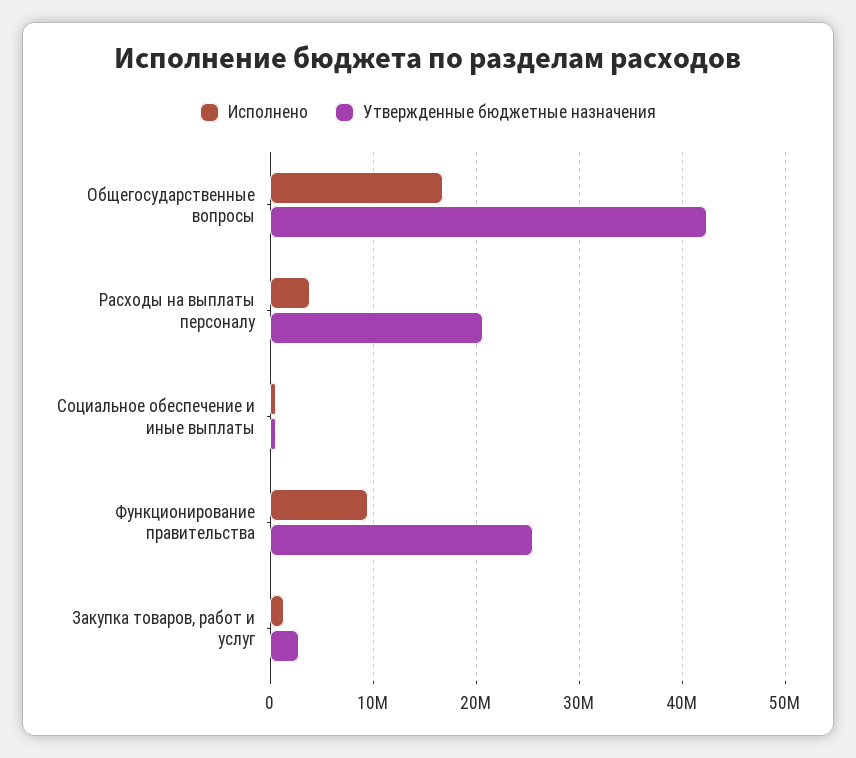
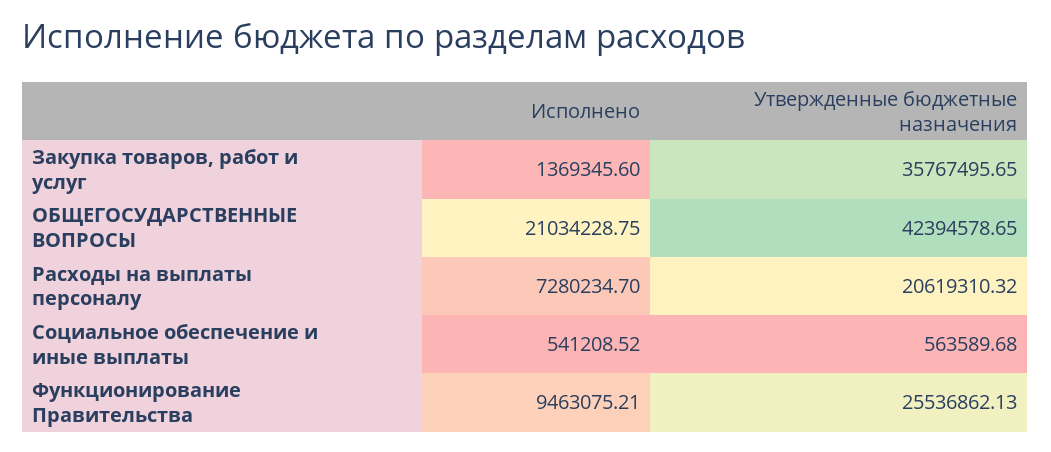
Исполнено, Общегосударственные вопросы: 17000000 -> 21034228.75
Исполнено, Расходы на выплаты персоналу: 4000000 -> 7280234.7
Утвержденные бюджетные назначения, Закупка товаров, работ и услуг: 3000000 -> 35767495.65

